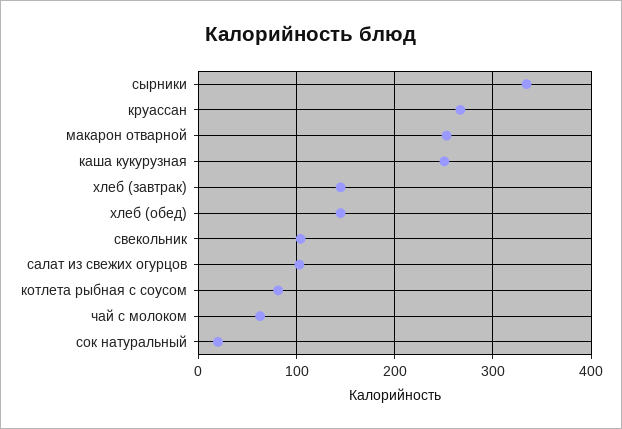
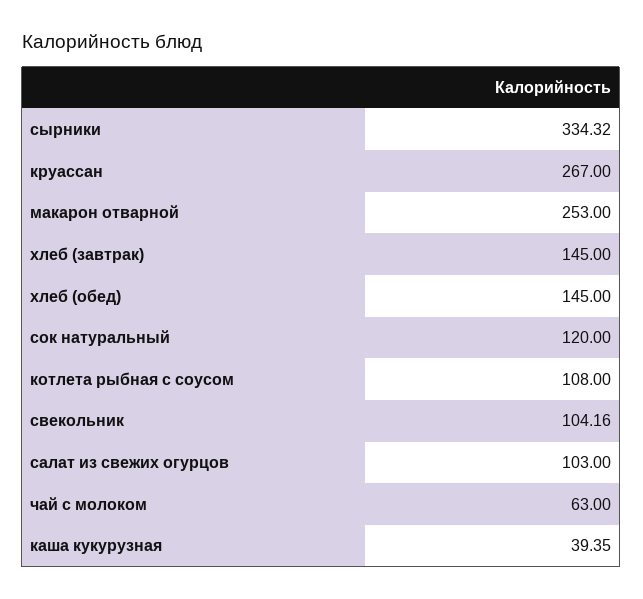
каша кукурузная: 250 -> 39.35
котлета рыбная с соусом: 80 -> 108
сок натуральный: 20 -> 120

